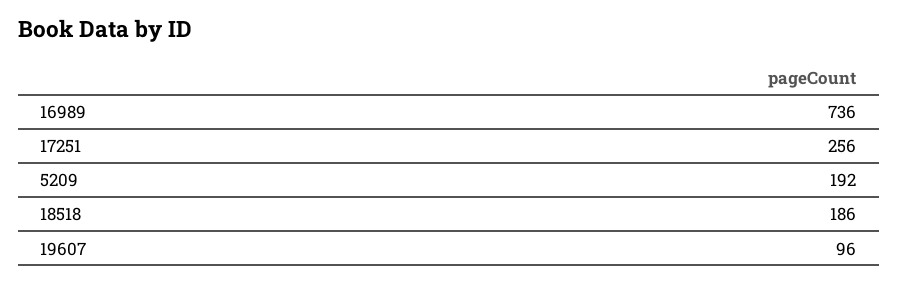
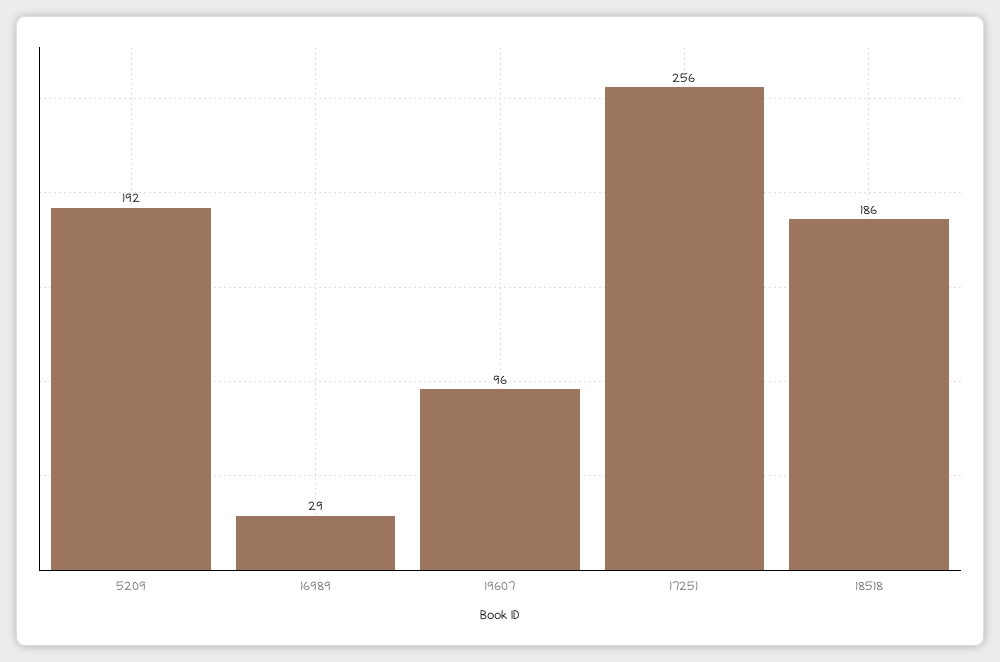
16989: 736 -> 29

